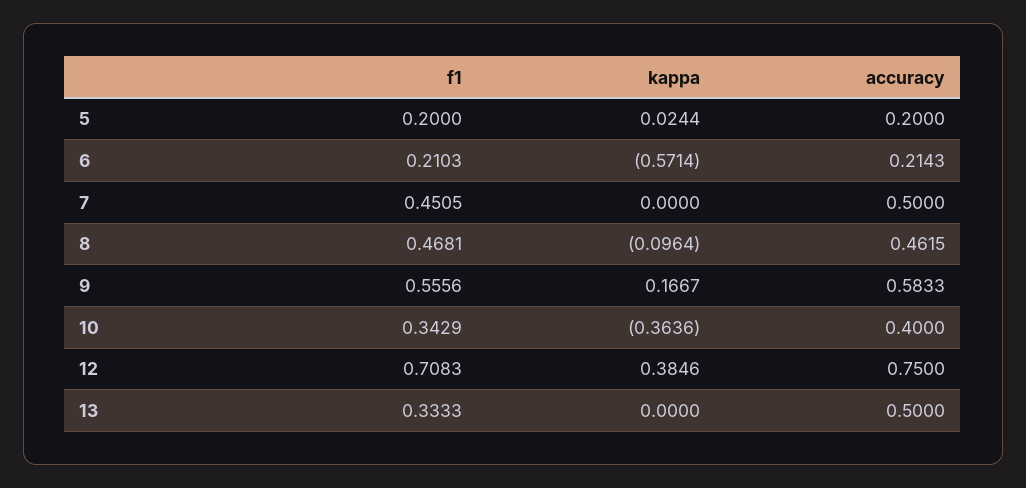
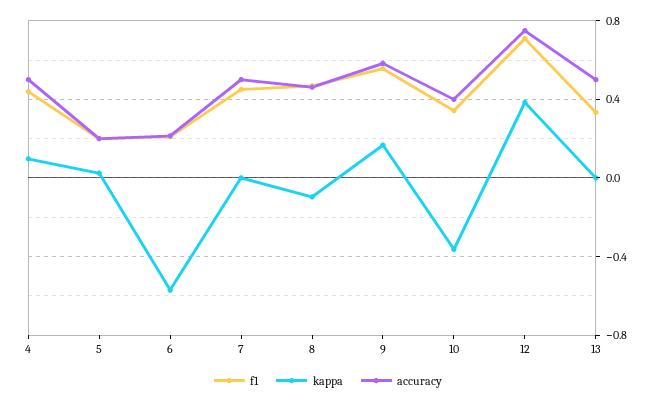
f1, 4: none -> 0.45
kappa, 4: none -> 0.1
accuracy, 4: none -> 0.5

